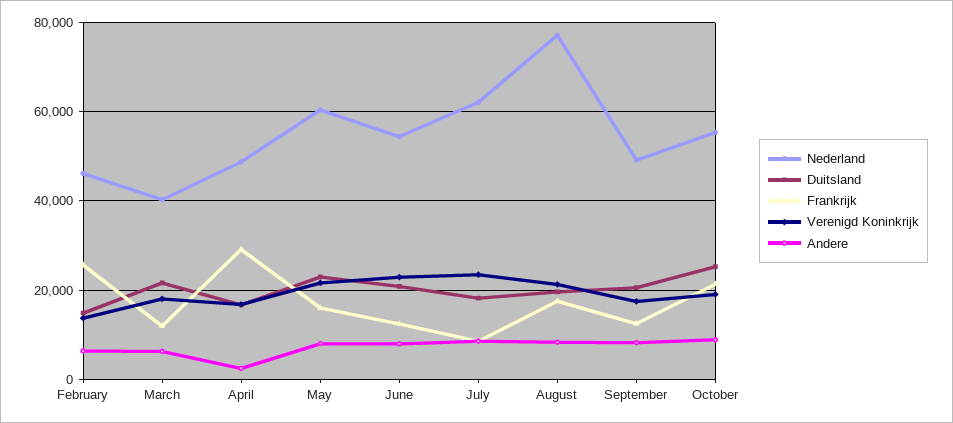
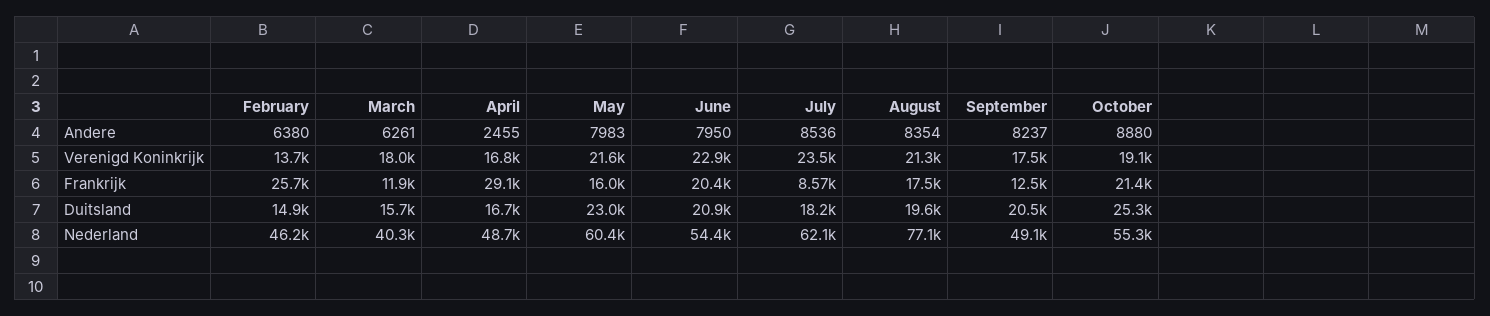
Duitsland, March: 22000 -> 15700
Frankrijk, June: 12000 -> 20400

